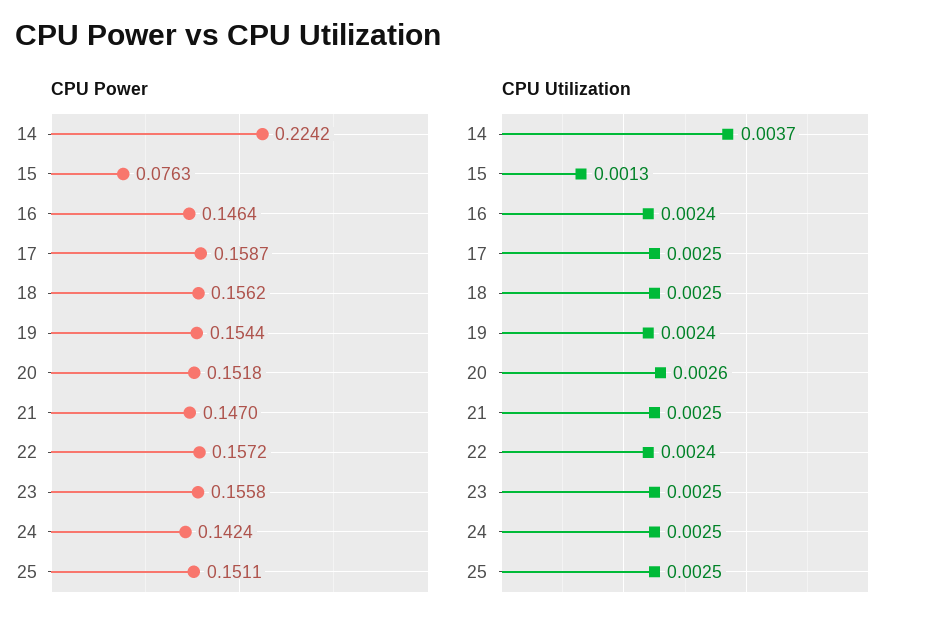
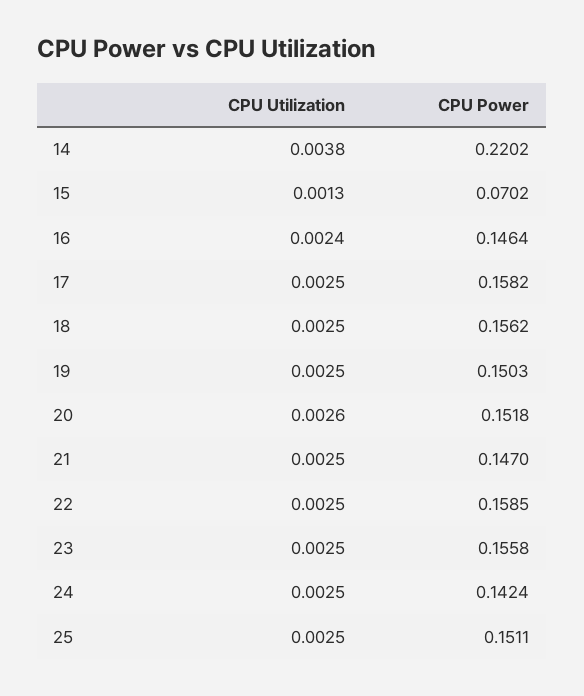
CPU Power, 14: 0.2242 -> 0.2202
CPU Power, 15: 0.0763 -> 0.0702
CPU Power, 17: 0.1587 -> 0.1582
CPU Power, 19: 0.1544 -> 0.1503
CPU Power, 22: 0.1572 -> 0.1585
CPU Utilization, 14: 0.0037 -> 0.0038
CPU Utilization, 19: 0.0024 -> 0.0025
CPU Utilization, 22: 0.0024 -> 0.0025

